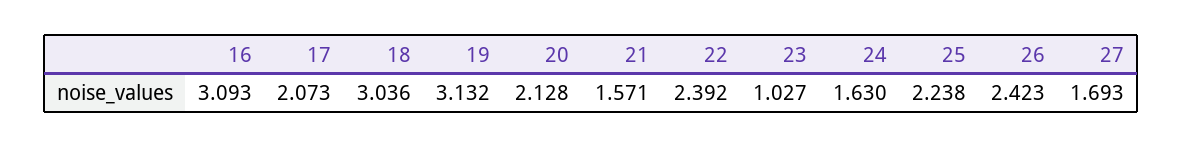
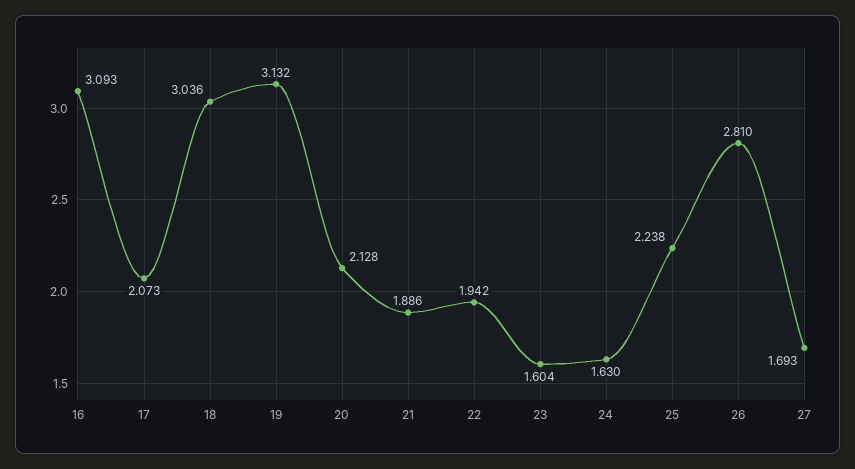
21: 1.571 -> 1.886
22: 2.392 -> 1.942
23: 1.027 -> 1.604
26: 2.423 -> 2.81

